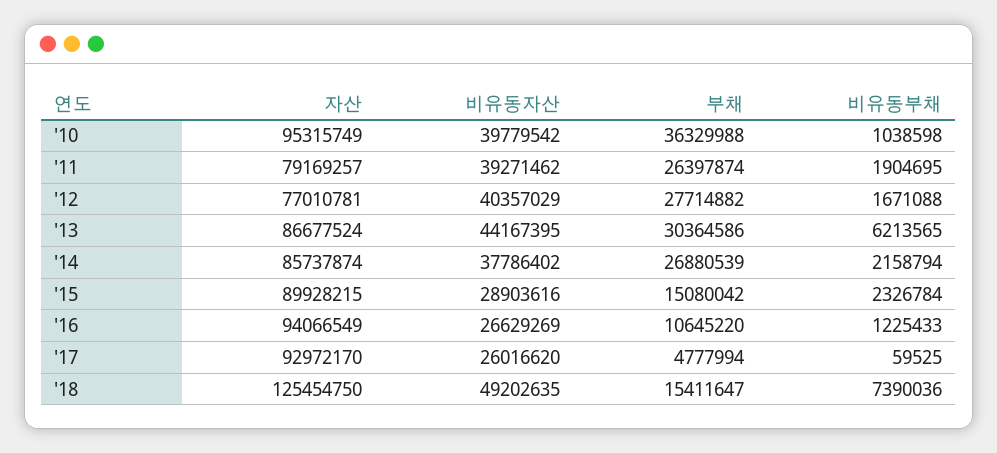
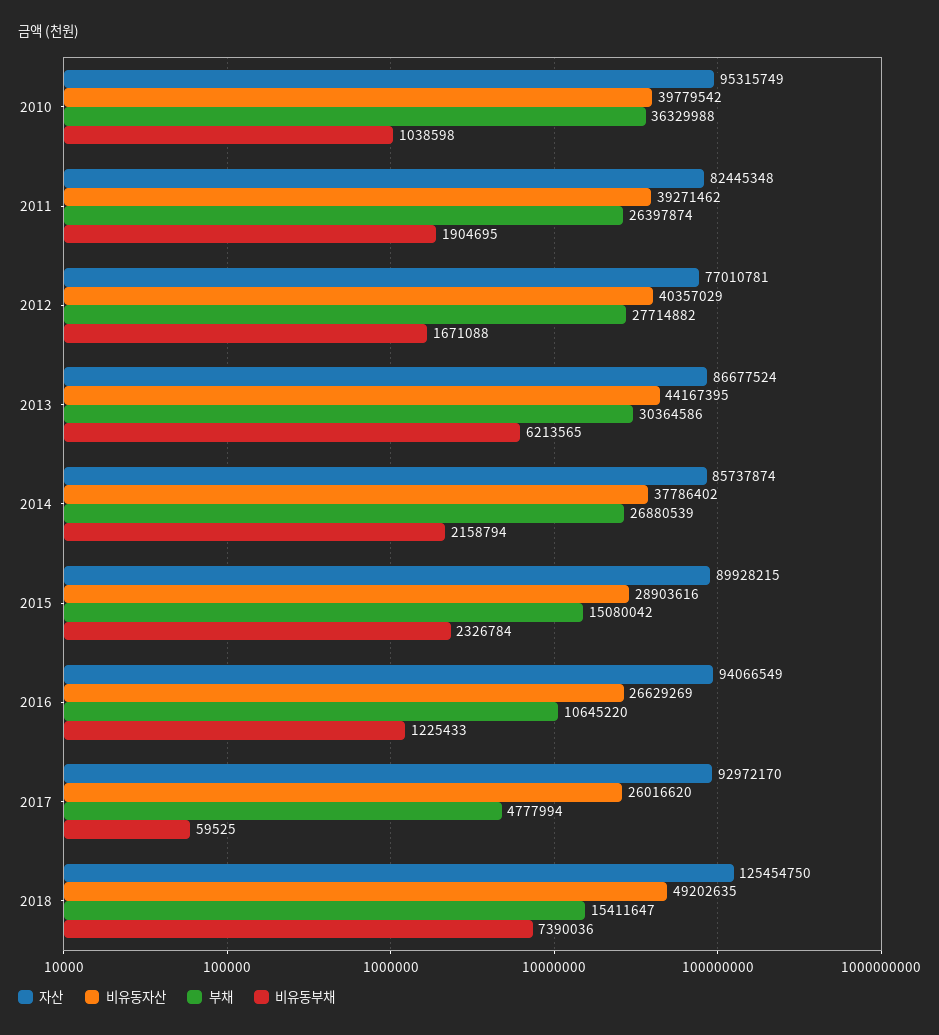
자산, '11: 79169257 -> 82445348

